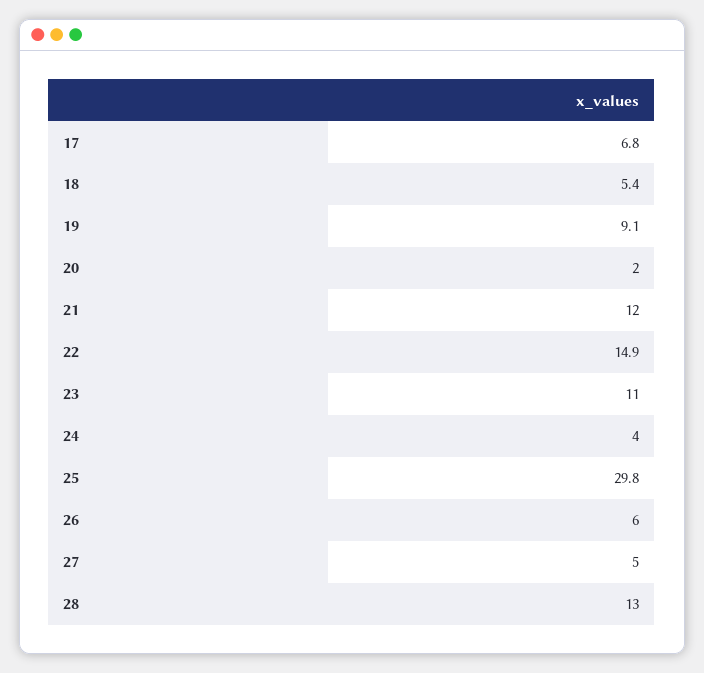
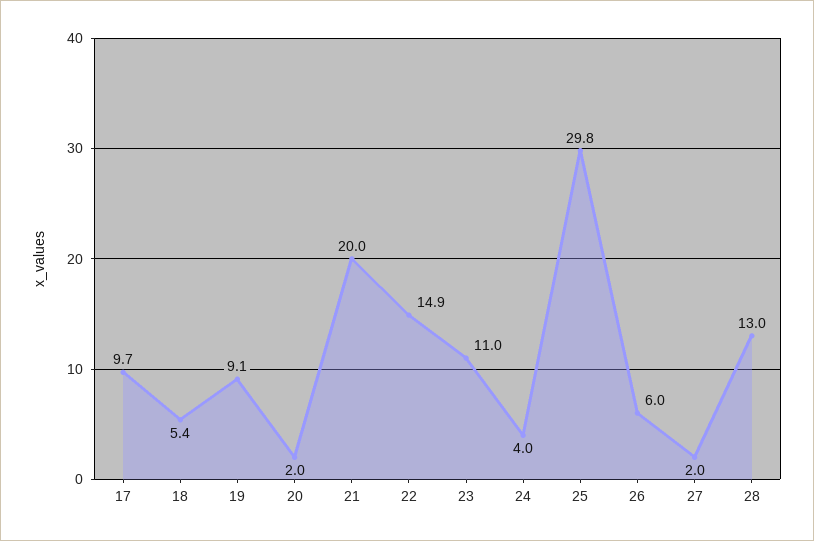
17: 6.8 -> 9.7
21: 12 -> 20
27: 5 -> 2

